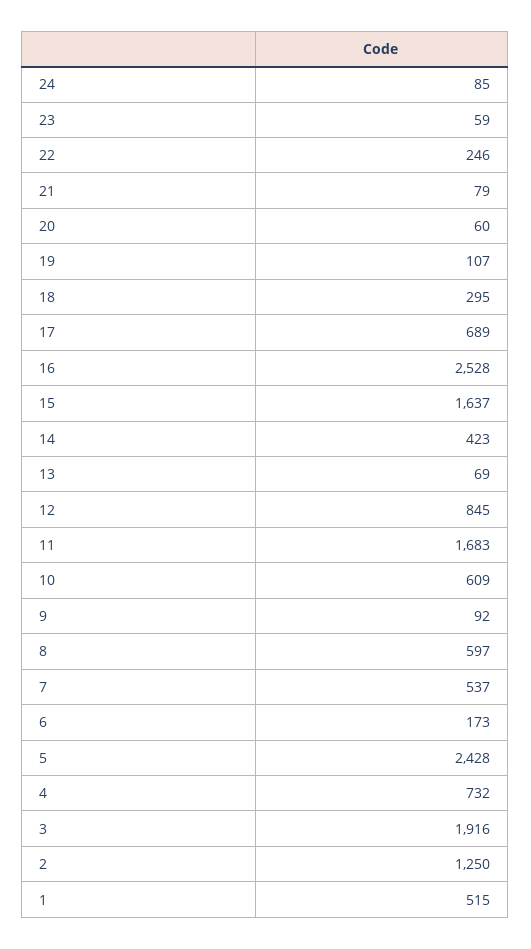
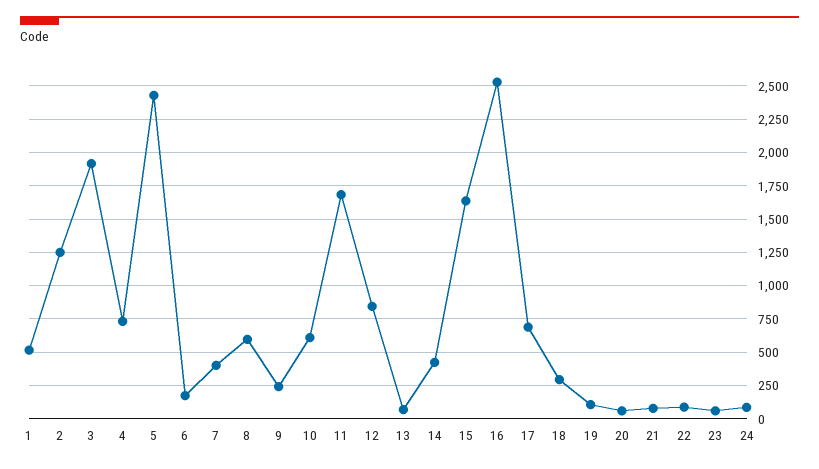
22: 246 -> 100
9: 92 -> 250
7: 537 -> 400

